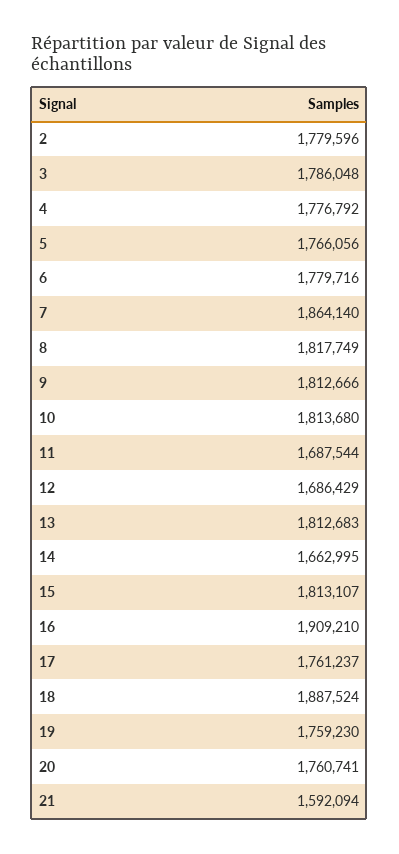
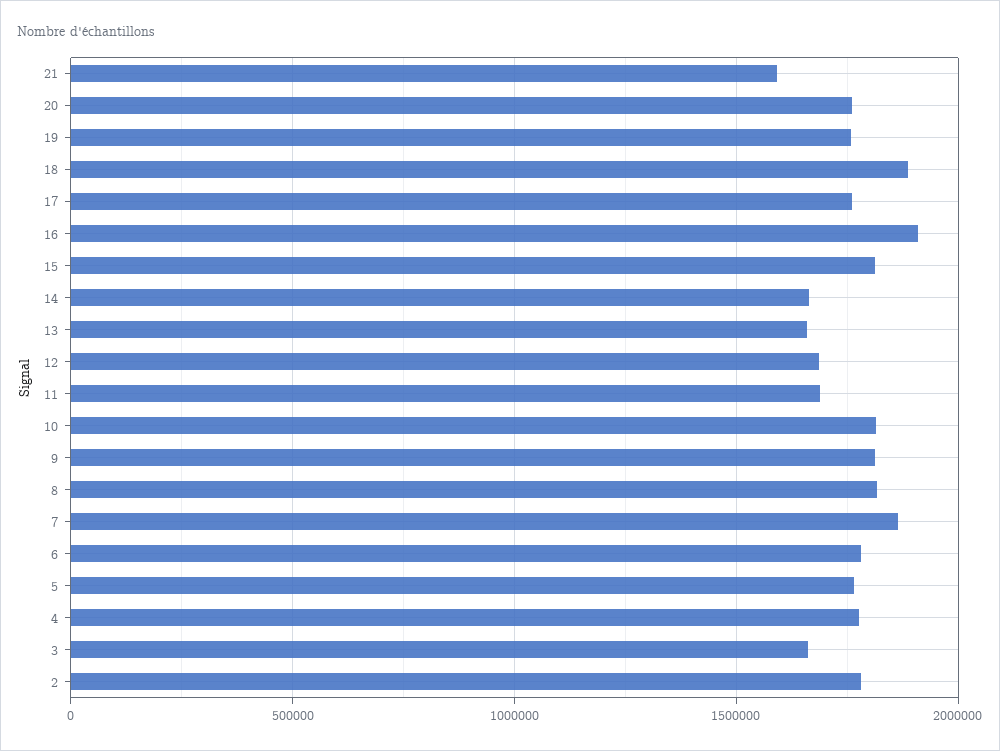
3: 1786048 -> 1650000
13: 1812683 -> 1650000

